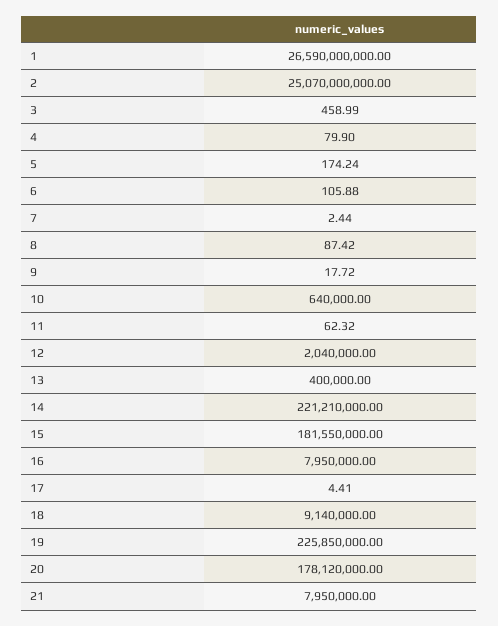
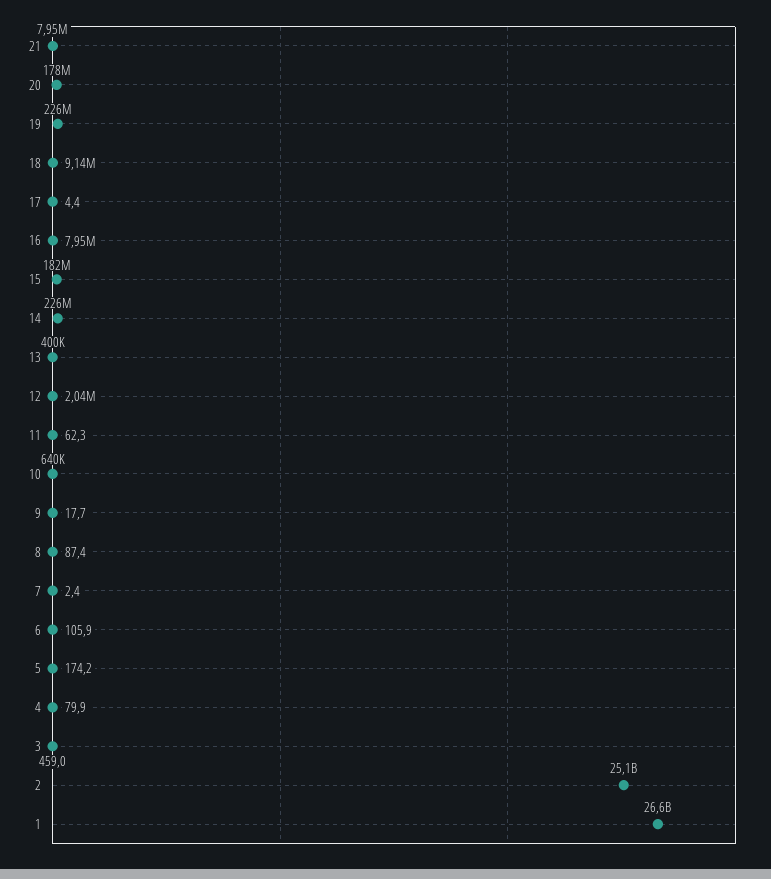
14: 221210000 -> 226000000

